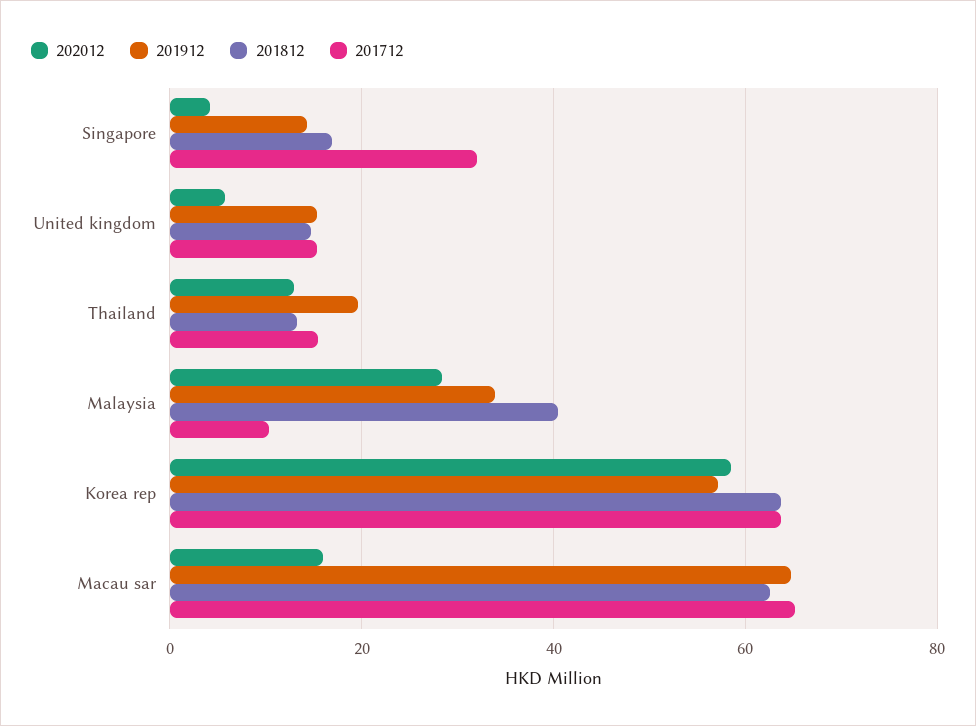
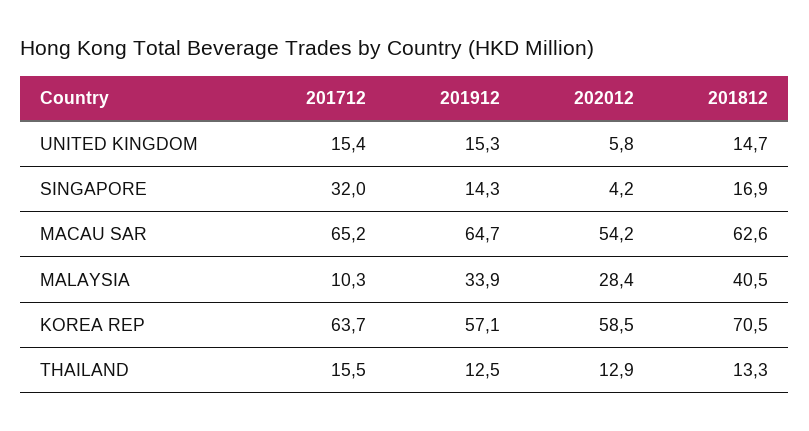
201912, Thailand: 20 -> 12.5
201812, Korea rep: 64 -> 70.5
202012, Macau sar: 16 -> 54.2

